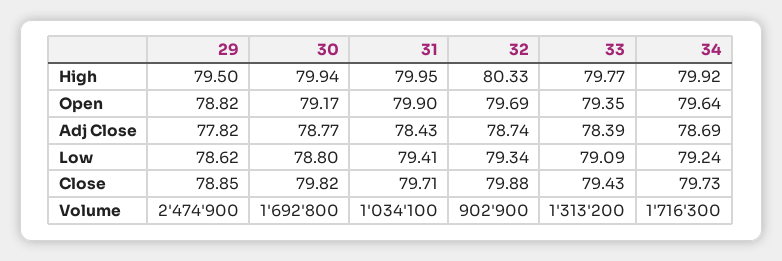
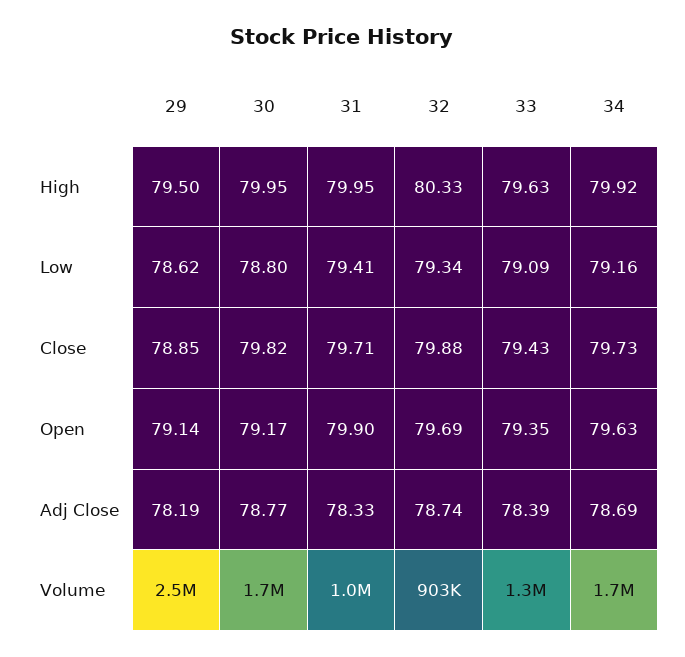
30, High: 79.94 -> 79.95
33, High: 79.77 -> 79.63
29, Open: 78.82 -> 79.14
34, Open: 79.64 -> 79.63
29, Adj Close: 77.82 -> 78.19
31, Adj Close: 78.43 -> 78.33
34, Low: 79.24 -> 79.16

